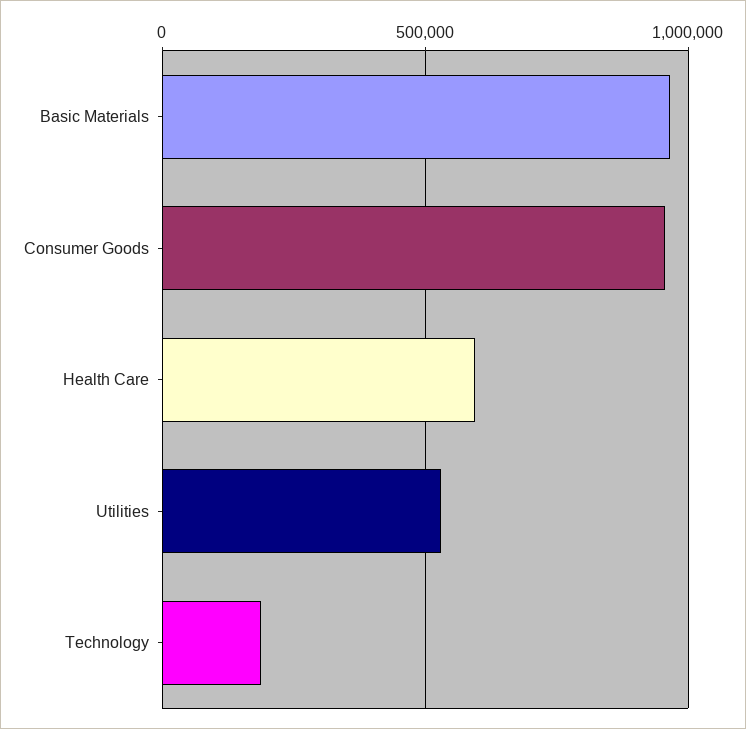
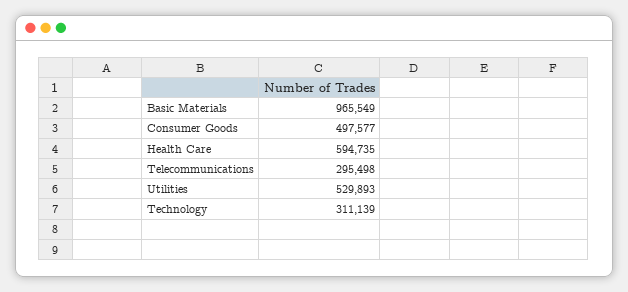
Consumer Goods: 950000 -> 497577
Technology: 200000 -> 311139
Telecommunications: none -> 295498

